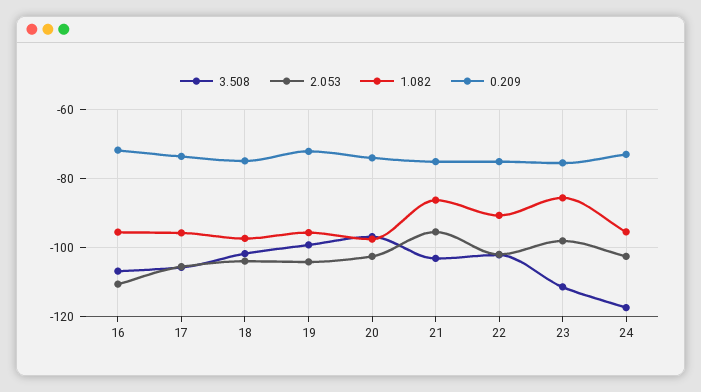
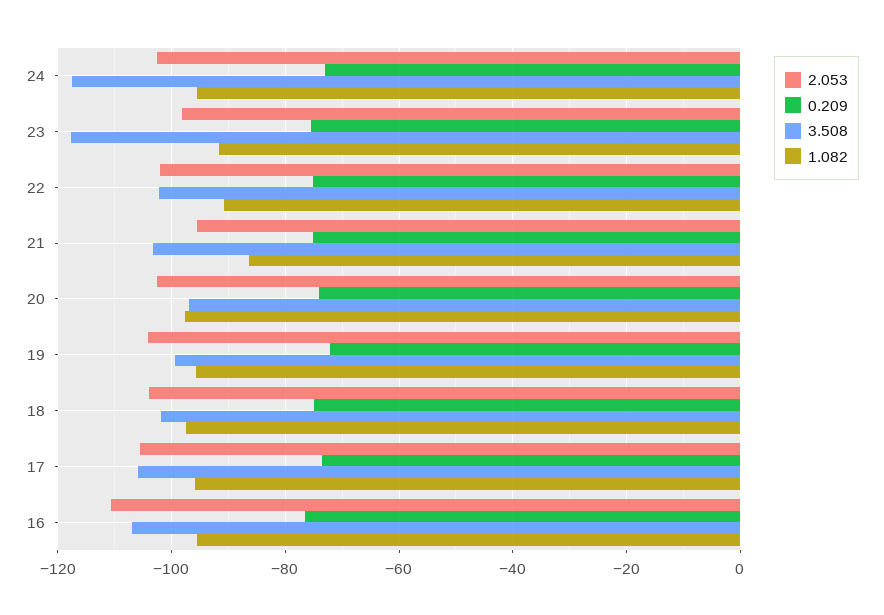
0.209, 16: -72 -> -76
3.508, 23: -112 -> -118
1.082, 23: -86 -> -92

